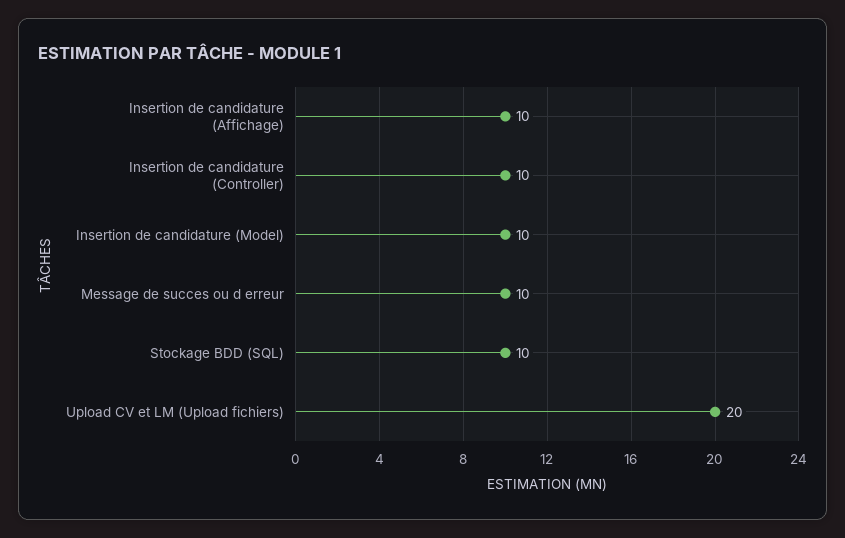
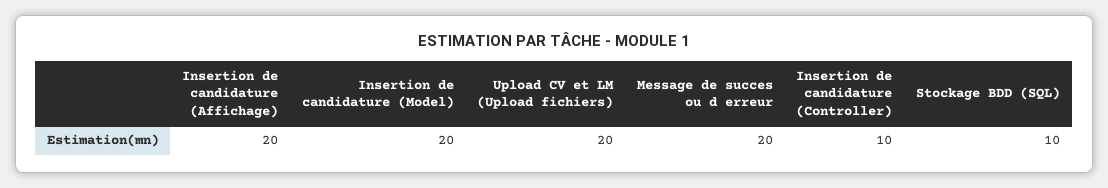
Insertion de candidature (Affichage): 10 -> 20
Insertion de candidature (Model): 10 -> 20
Message de succes ou d erreur: 10 -> 20

